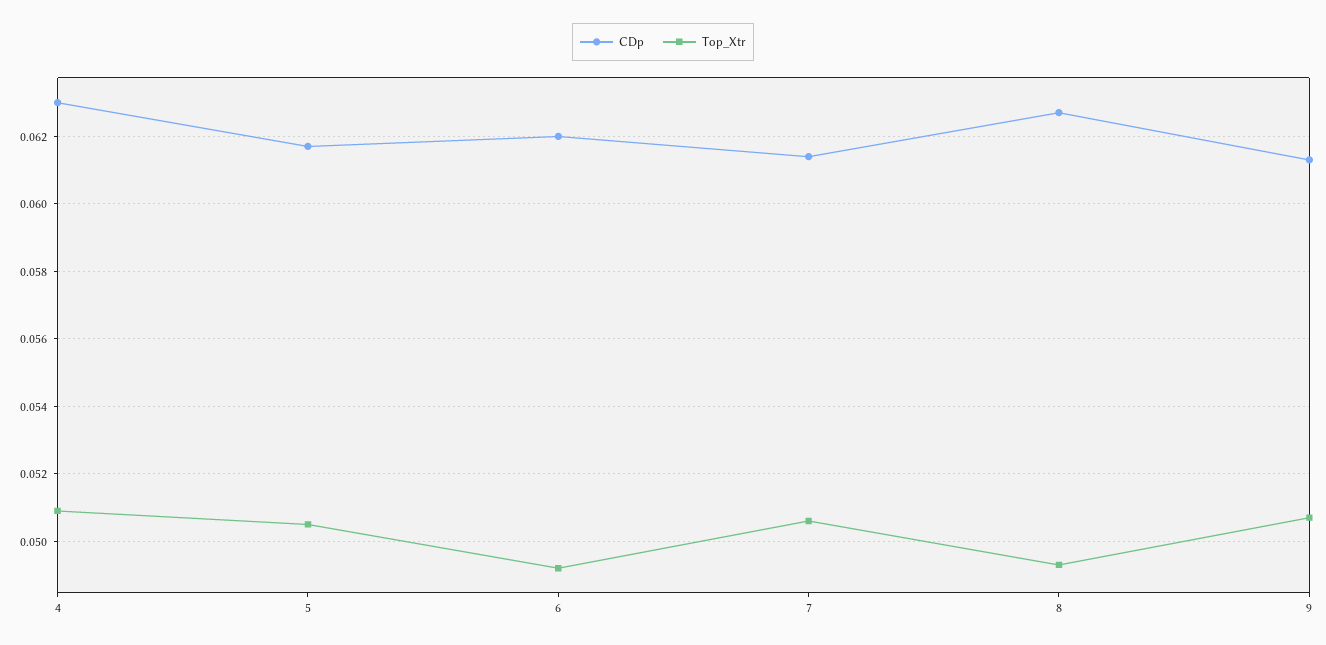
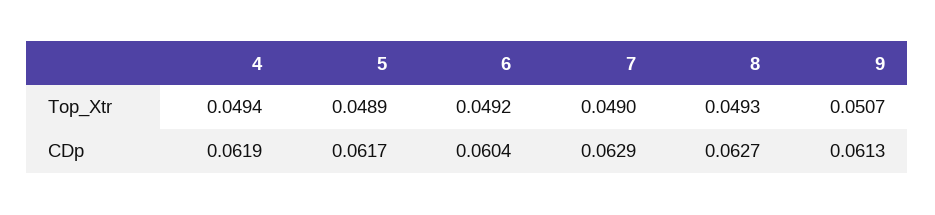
CDp, 4: 0.063 -> 0.0619
Top_Xtr, 4: 0.051 -> 0.0494
Top_Xtr, 5: 0.0505 -> 0.0489
CDp, 6: 0.062 -> 0.0604
CDp, 7: 0.0615 -> 0.0629
Top_Xtr, 7: 0.0505 -> 0.049

